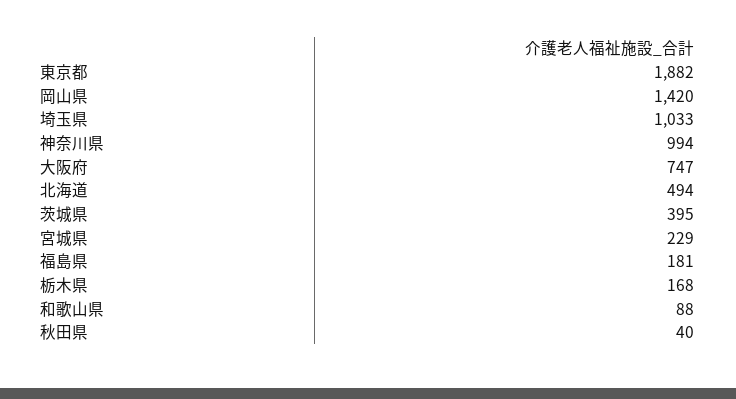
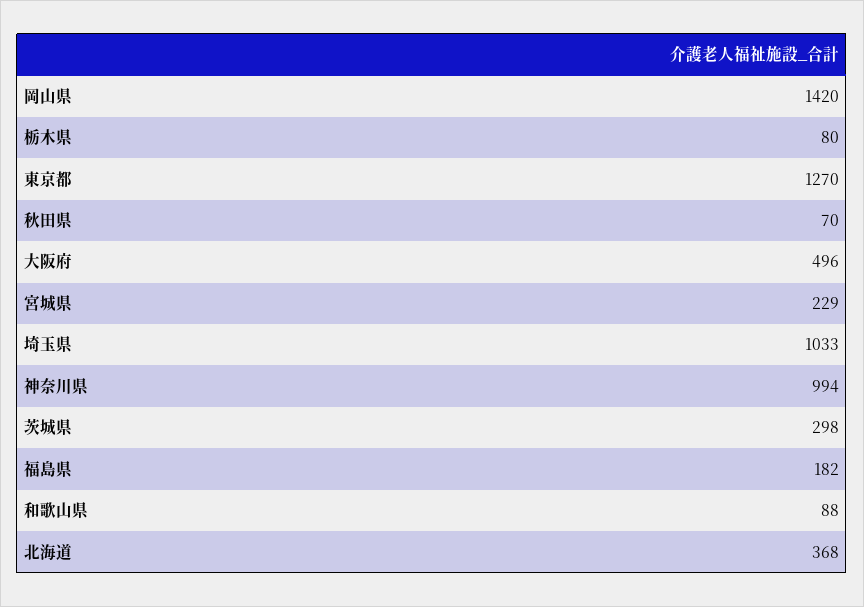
東京都: 1882 -> 1270
大阪府: 747 -> 496
北海道: 494 -> 368
茨城県: 395 -> 298
福島県: 181 -> 182
栃木県: 168 -> 80
秋田県: 40 -> 70

